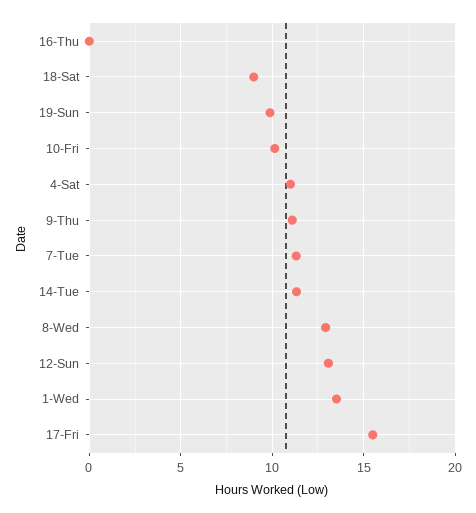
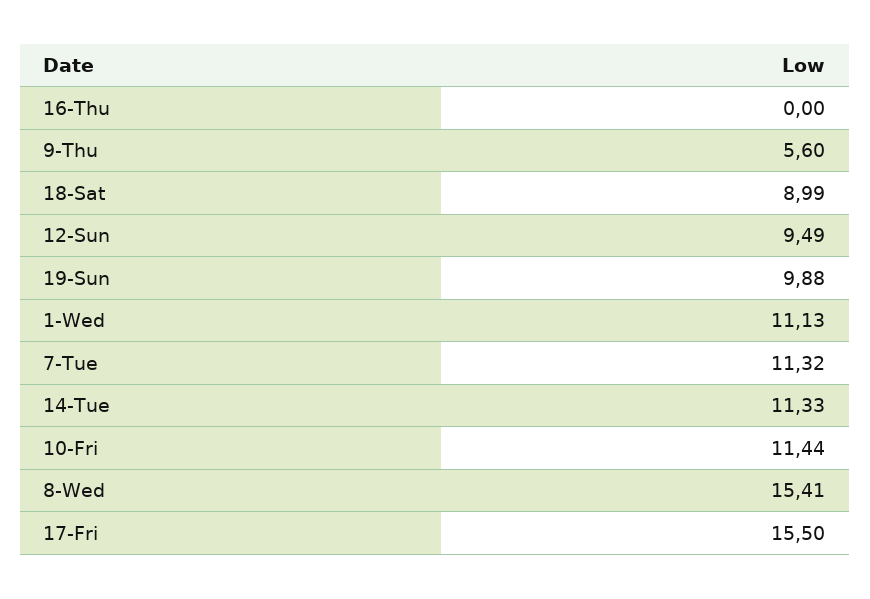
10-Fri: 10 -> 11.44
4-Sat: 11 -> none
9-Thu: 11 -> 5.6
8-Wed: 13 -> 15.41
12-Sun: 13 -> 9.49
1-Wed: 13.5 -> 11.13

